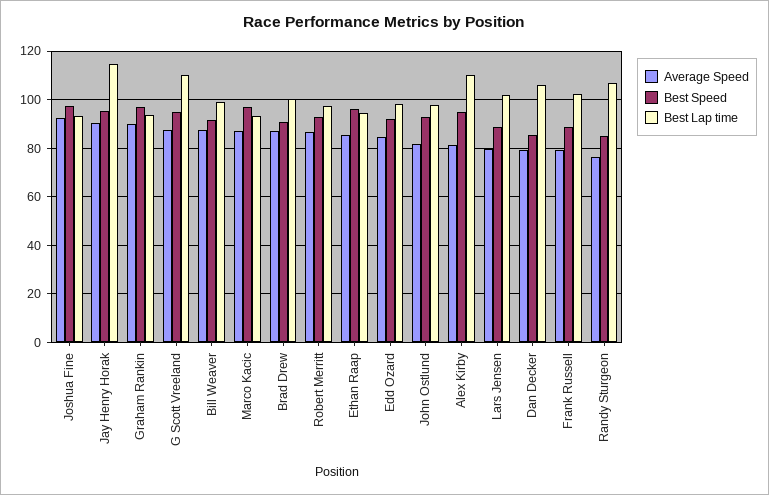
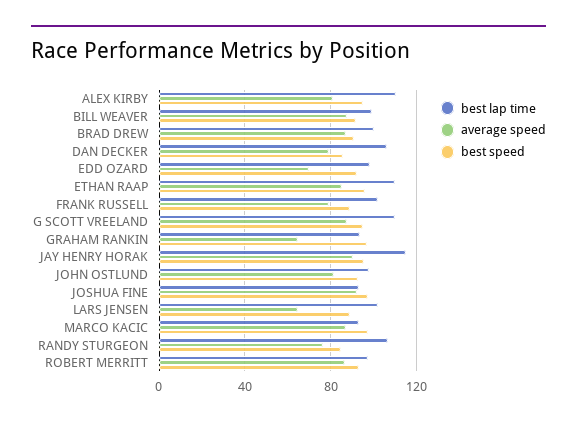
Average Speed, Graham Rankin: 90 -> 65
Best Lap time, Ethan Raap: 95 -> 110
Average Speed, Edd Ozard: 85 -> 70
Average Speed, Lars Jensen: 80 -> 65

